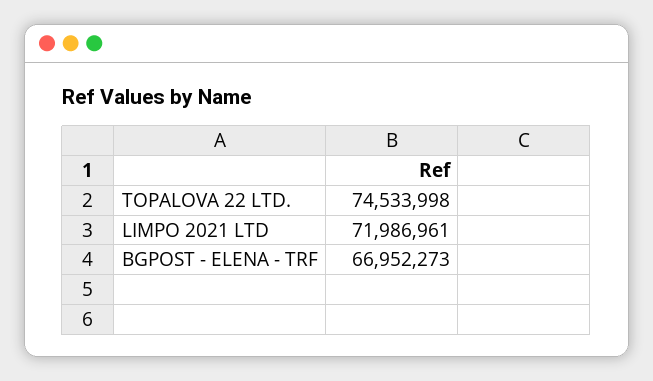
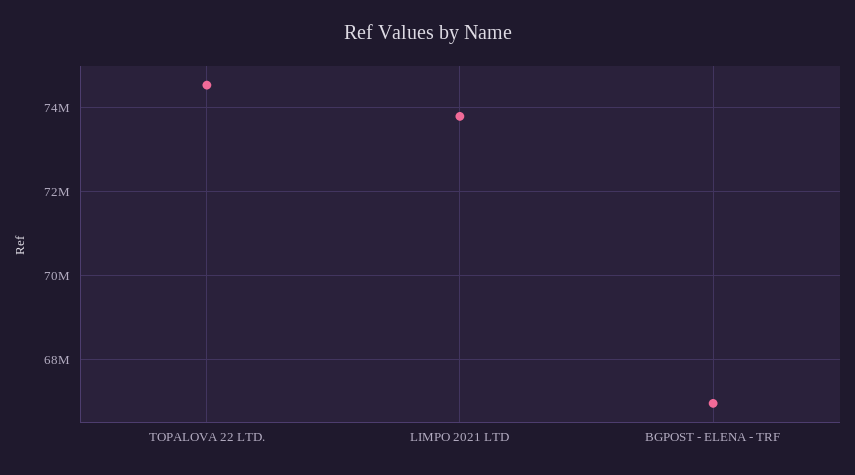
LIMPO 2021 LTD: 71986961 -> 73800000

